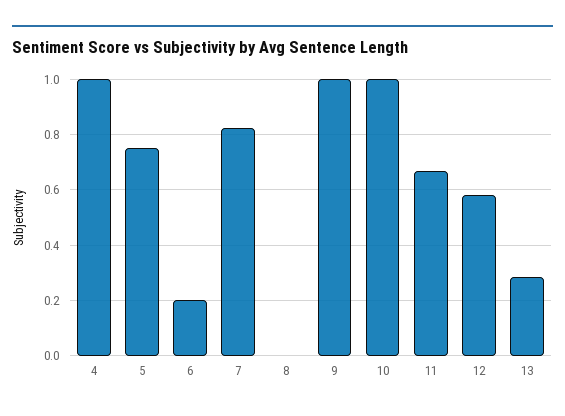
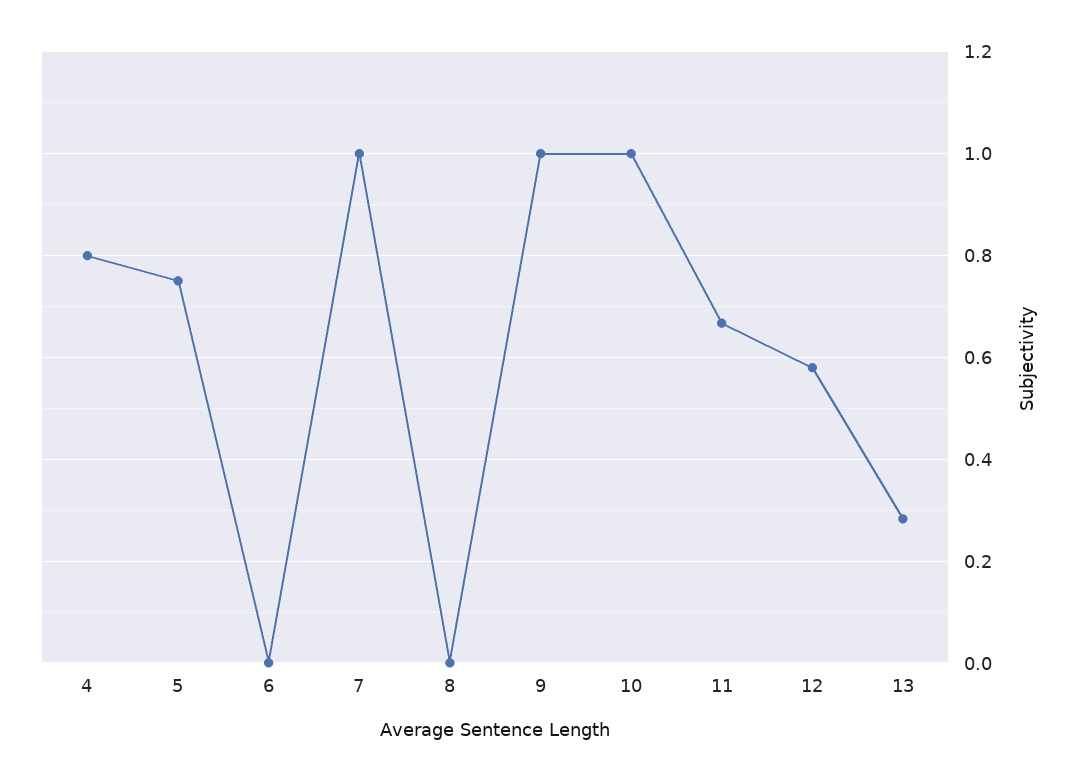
4: 1 -> 0.8
6: 0.2 -> 0
7: 0.825 -> 1

